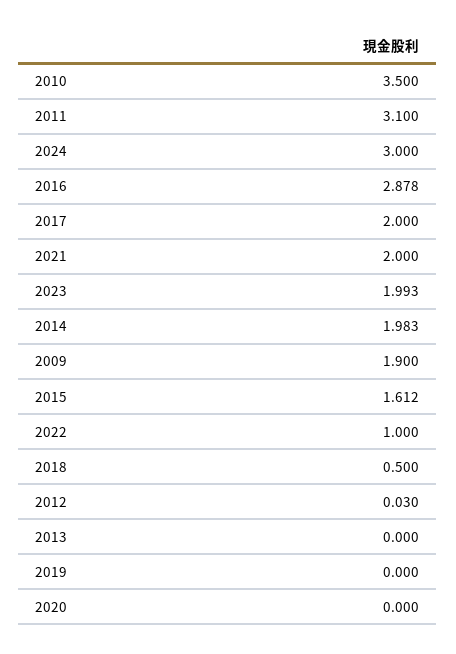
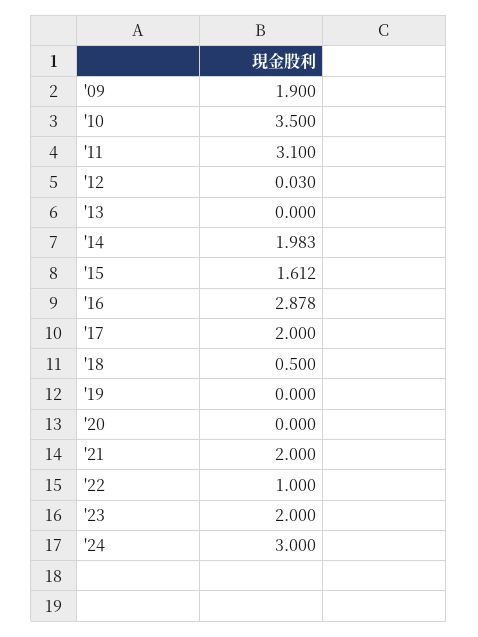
2023: 1.993 -> 2

